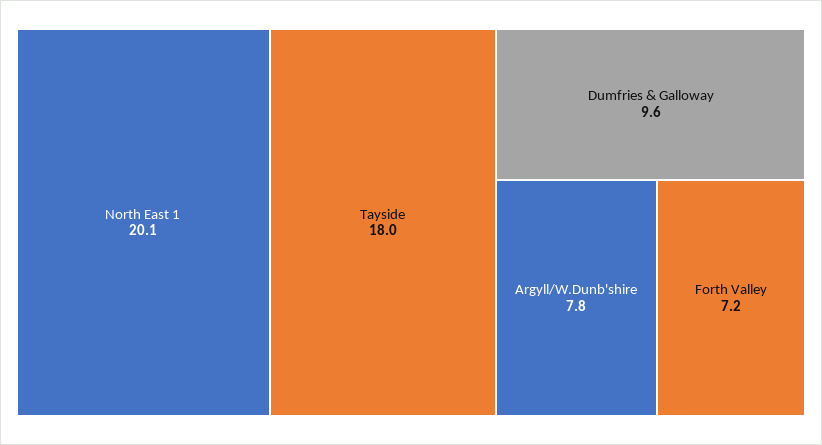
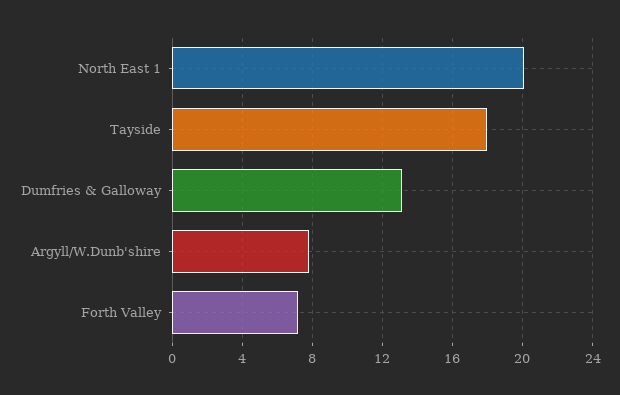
Dumfries & Galloway: 9.6 -> 13

